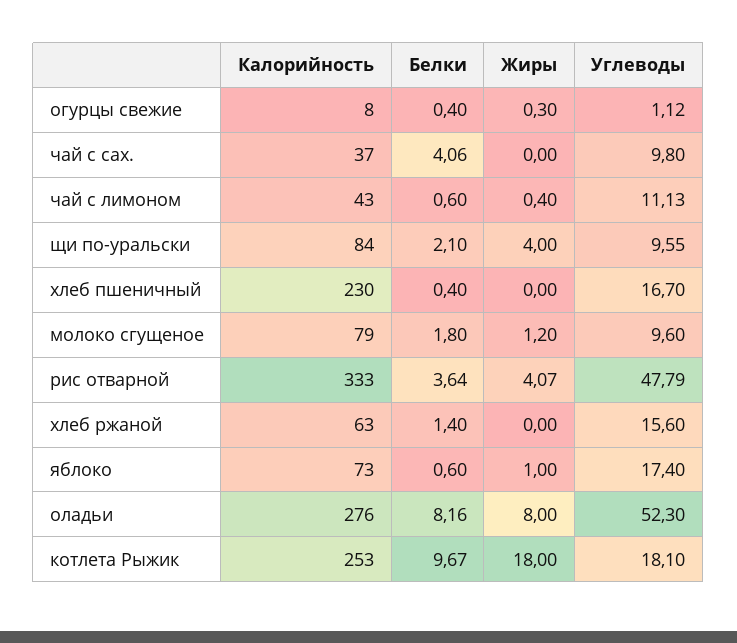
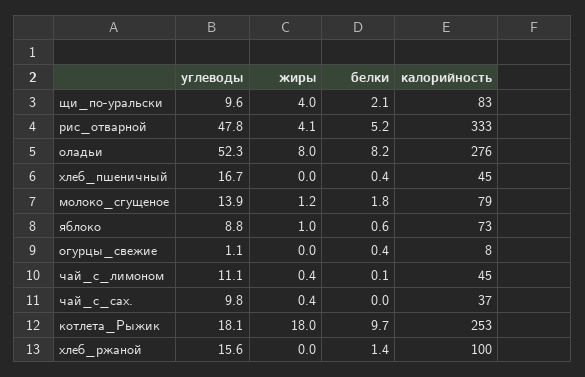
Жиры, огурцы свежие: 0.3 -> 0
Белки, чай с сах.: 4.06 -> 0
Жиры, чай с сах.: 0 -> 0.4
Калорийность, чай с лимоном: 43 -> 45
Белки, чай с лимоном: 0.6 -> 0.1
Калорийность, щи по-уральски: 84 -> 83
Калорийность, хлеб пшеничный: 230 -> 45
Углеводы, молоко сгущеное: 9.6 -> 13.9
Белки, рис отварной: 3.64 -> 5.2
Калорийность, хлеб ржаной: 63 -> 100
Углеводы, яблоко: 17.4 -> 8.8

